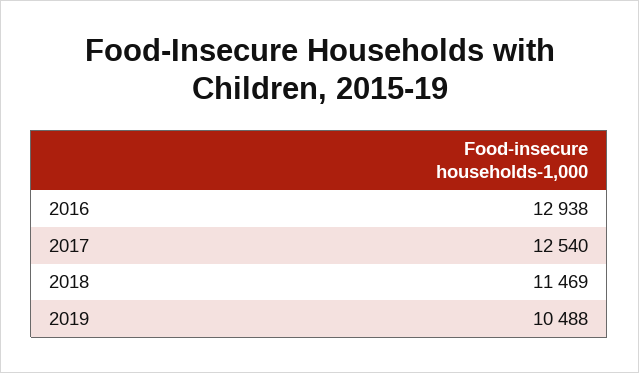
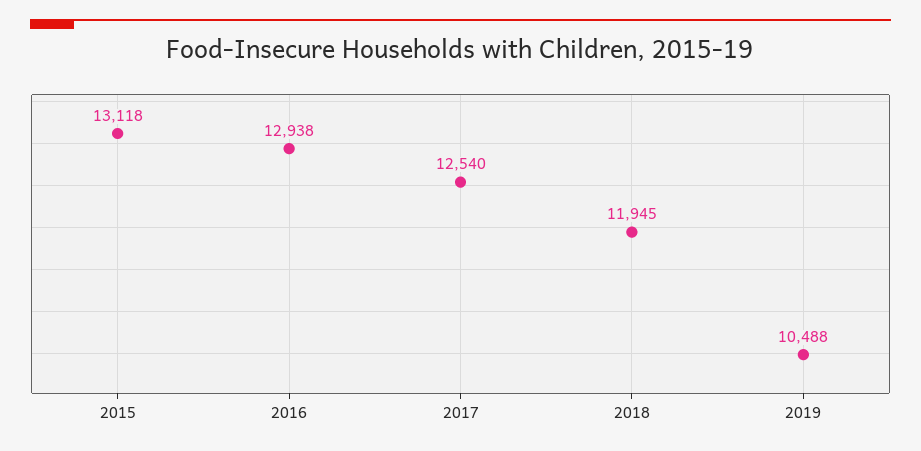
2018: 11469 -> 11945
2015: none -> 13118

